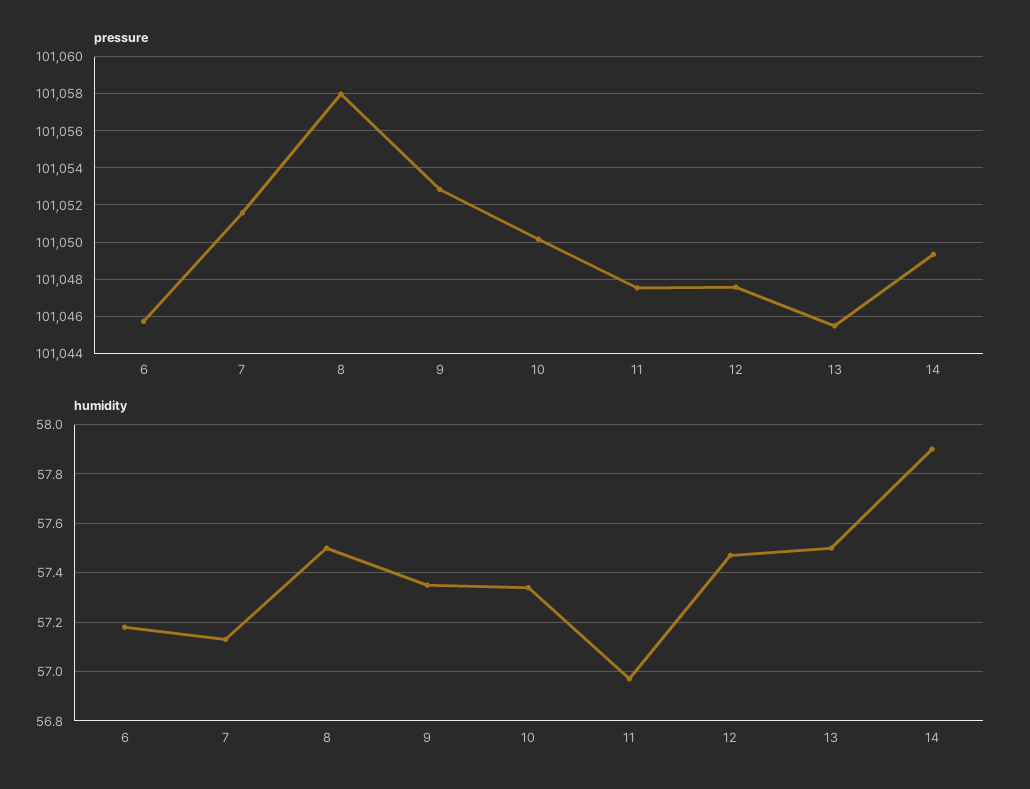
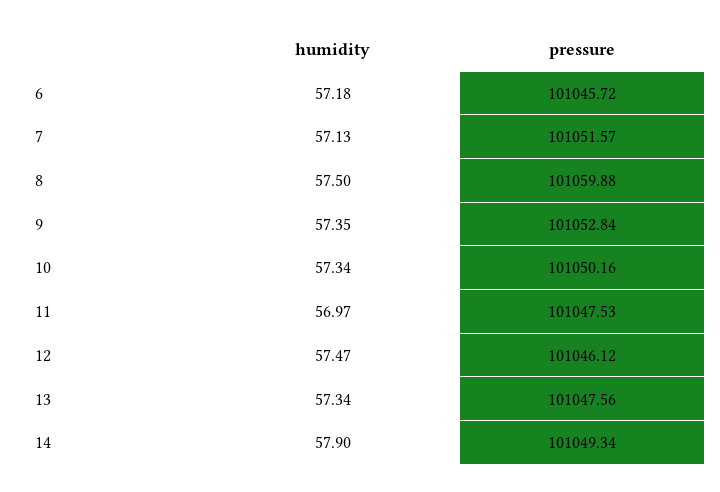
pressure, 8: 101058 -> 101059.88
pressure, 12: 101047.5 -> 101046.12
pressure, 13: 101045.5 -> 101047.56
humidity, 13: 57.5 -> 57.34

